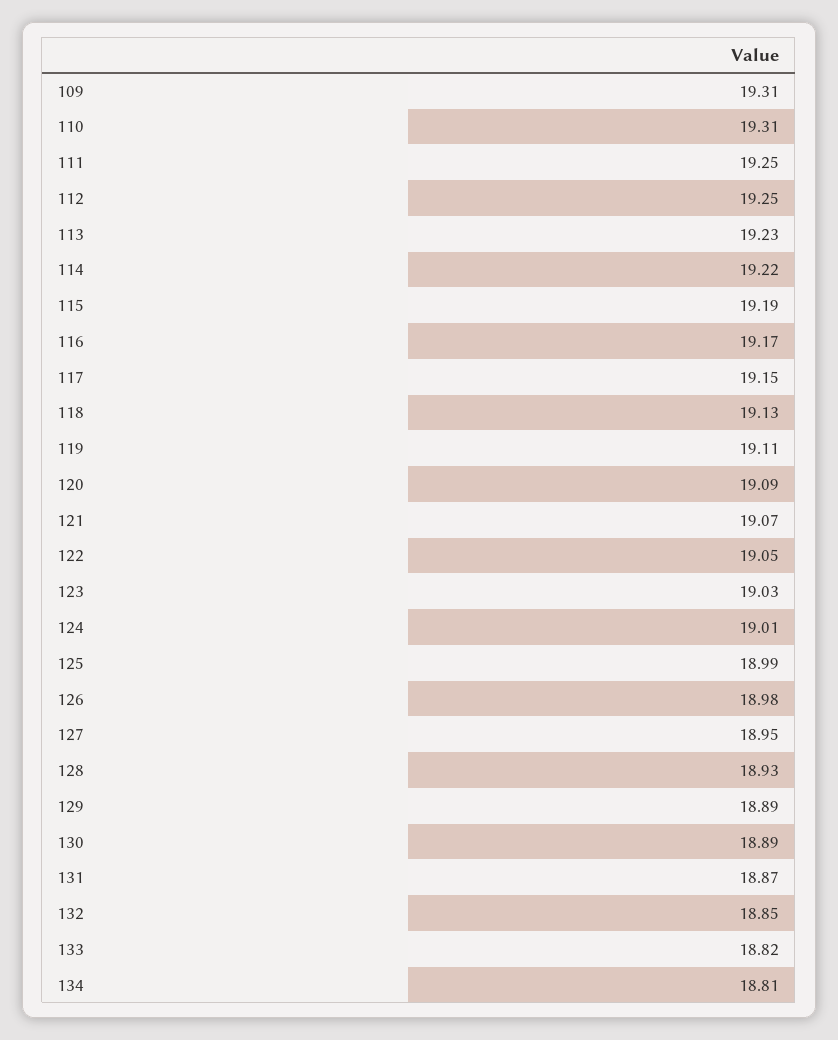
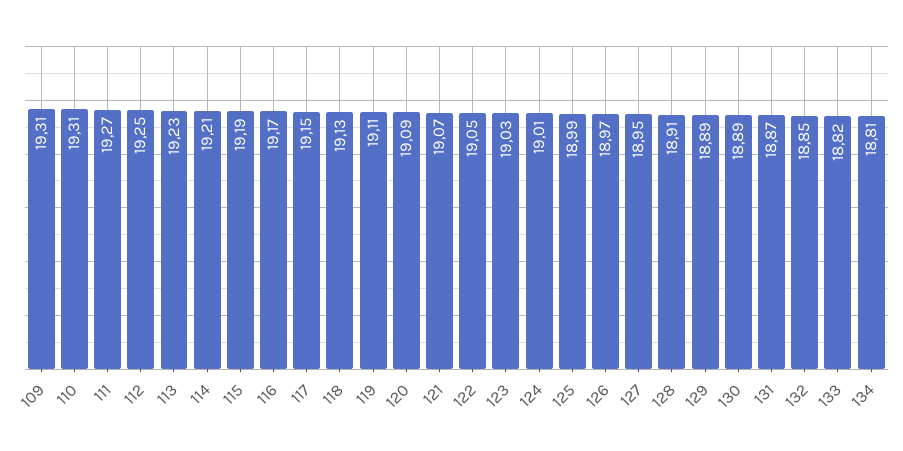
111: 19.25 -> 19.27
114: 19.22 -> 19.21
126: 18.98 -> 18.97
128: 18.93 -> 18.91

